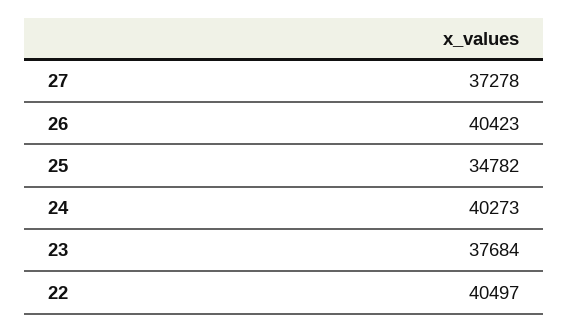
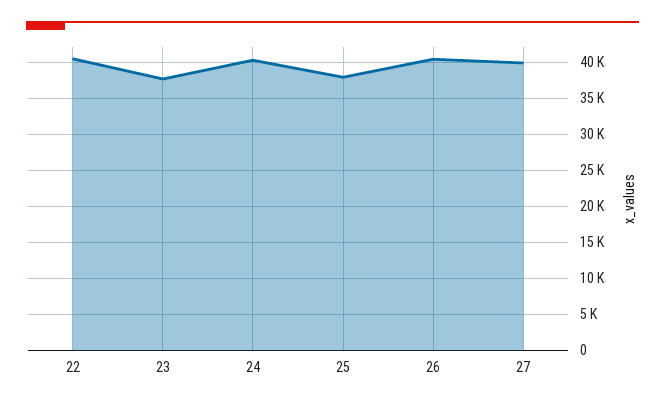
27: 37278 -> 40000
25: 34782 -> 38000

